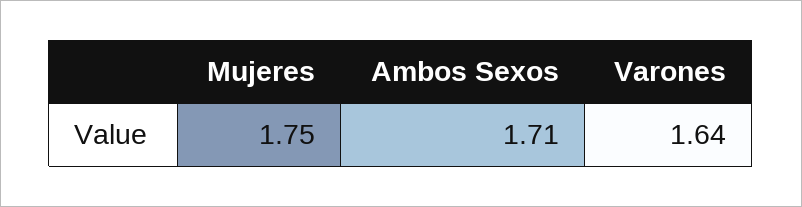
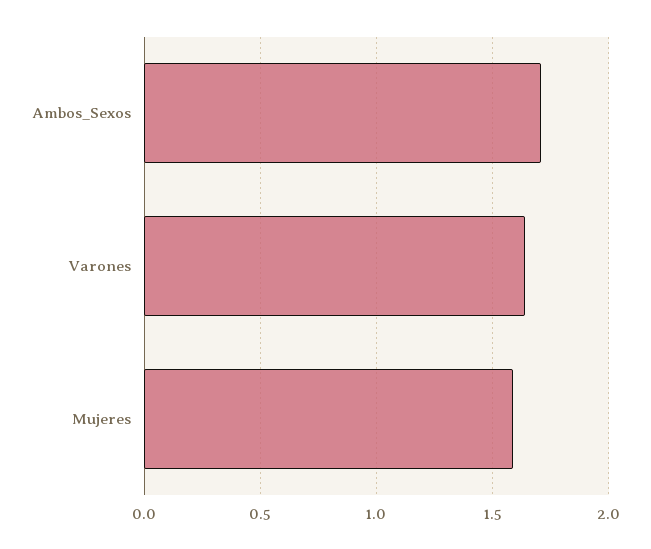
Mujeres: 1.75 -> 1.6

